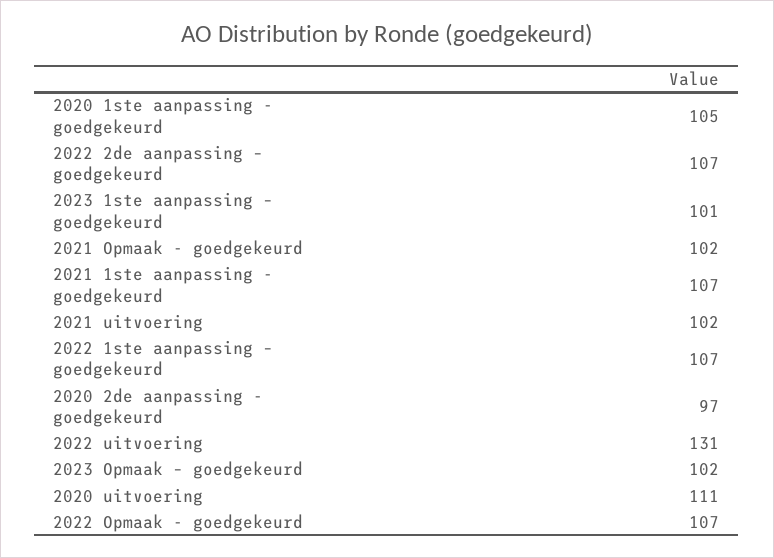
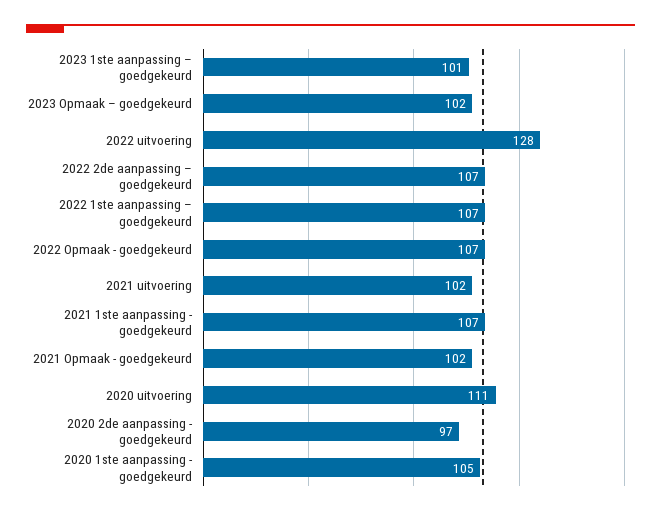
2022 uitvoering: 131 -> 128

